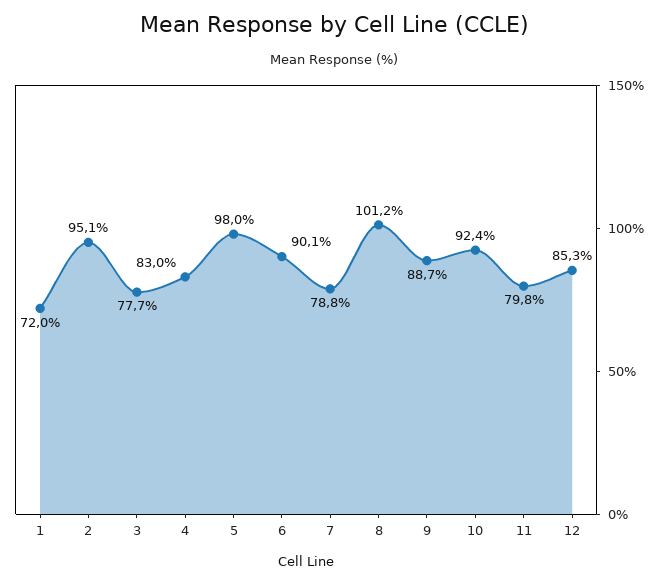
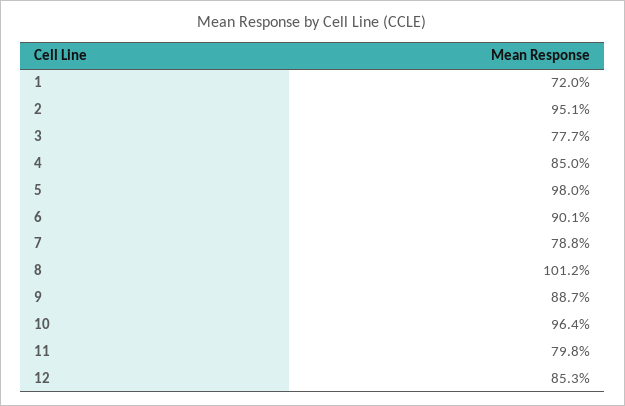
4: 83 -> 85
10: 92.4 -> 96.4

